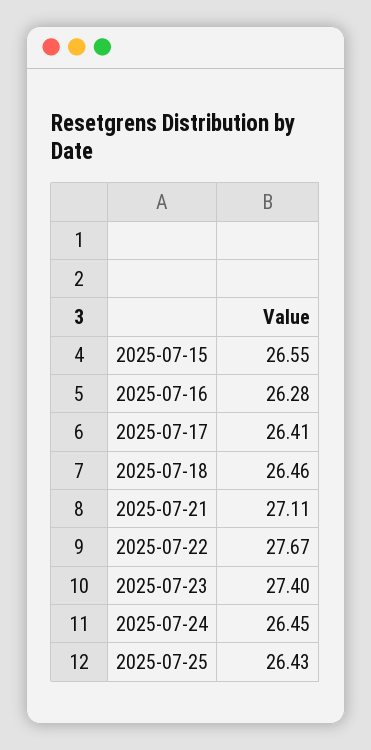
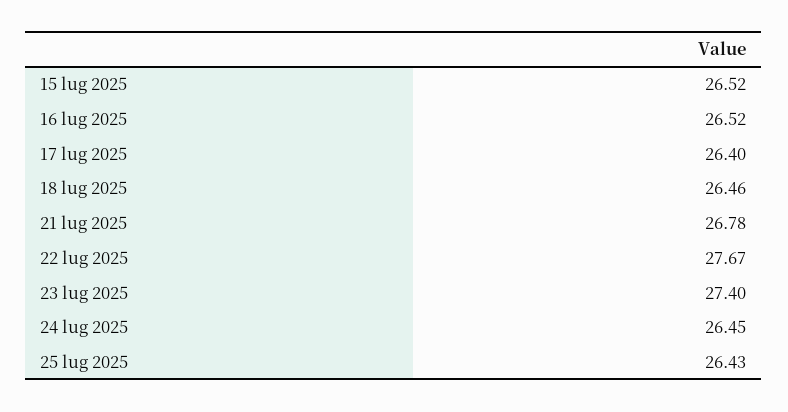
2025-07-15: 26.55 -> 26.52
2025-07-16: 26.28 -> 26.52
2025-07-17: 26.41 -> 26.4
2025-07-21: 27.11 -> 26.78

